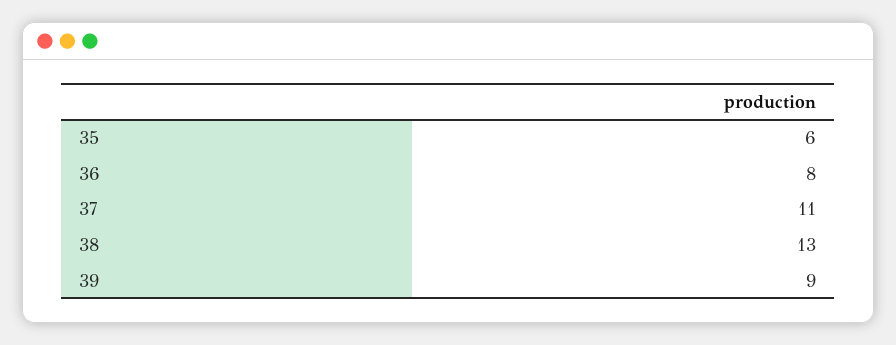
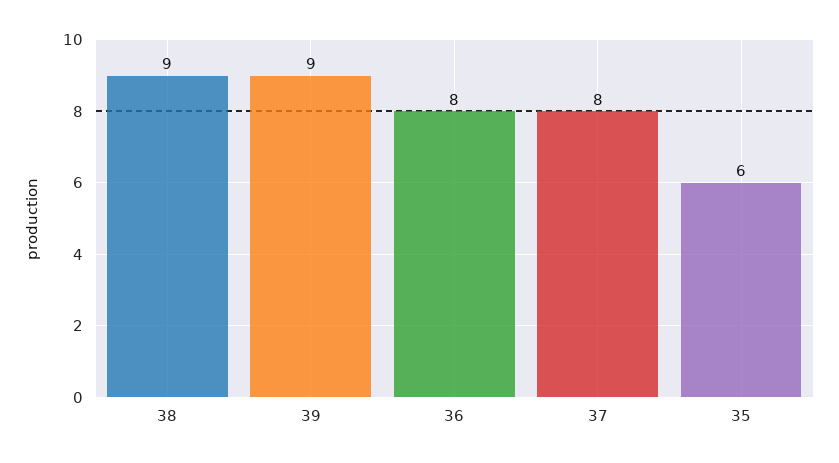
37: 11 -> 8
38: 13 -> 9

